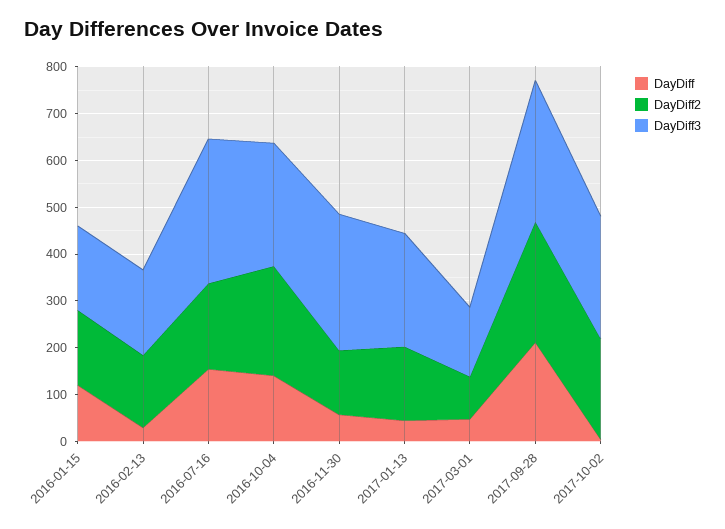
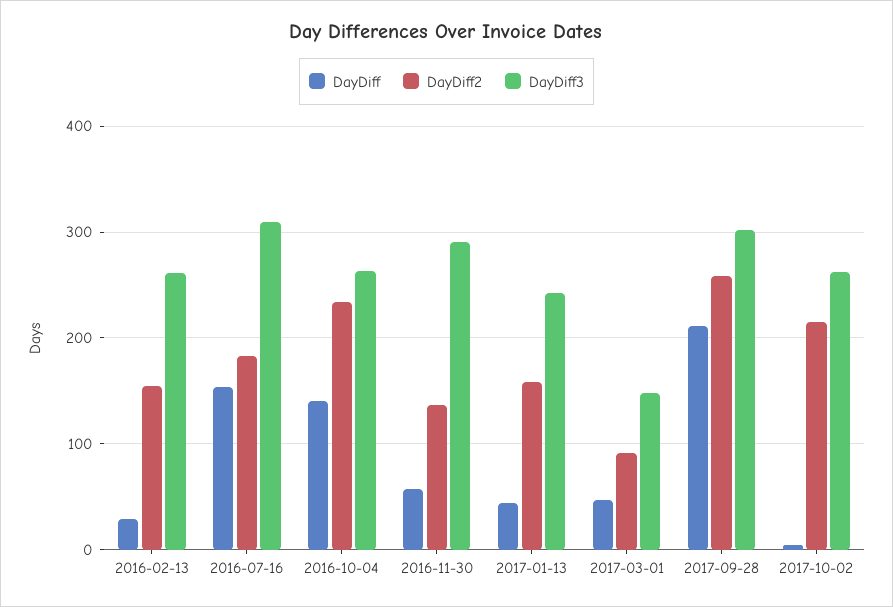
DayDiff, 2016-01-15: 120 -> none
DayDiff2, 2016-01-15: 160 -> none
DayDiff3, 2016-01-15: 180 -> none
DayDiff3, 2016-02-13: 180 -> 260

